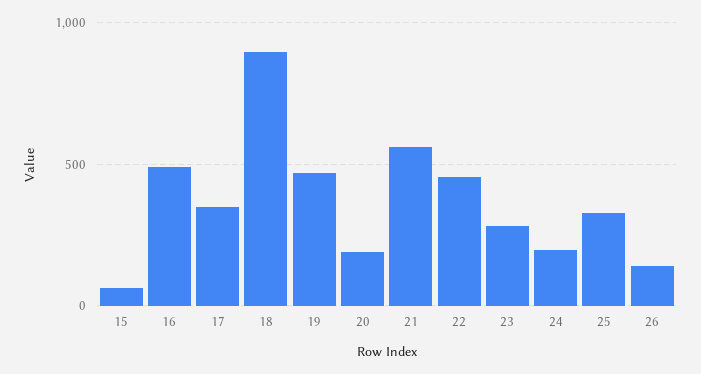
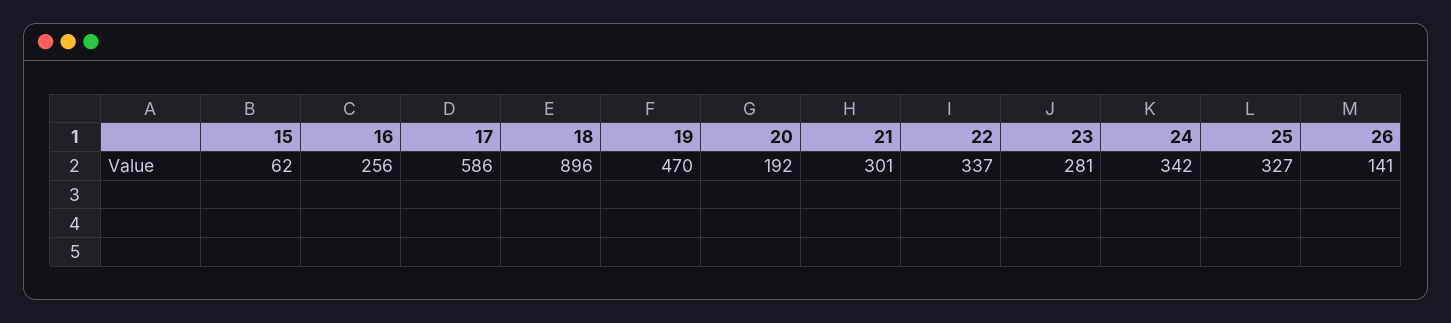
16: 500 -> 256
17: 350 -> 586
21: 550 -> 301
22: 450 -> 337
24: 200 -> 342

